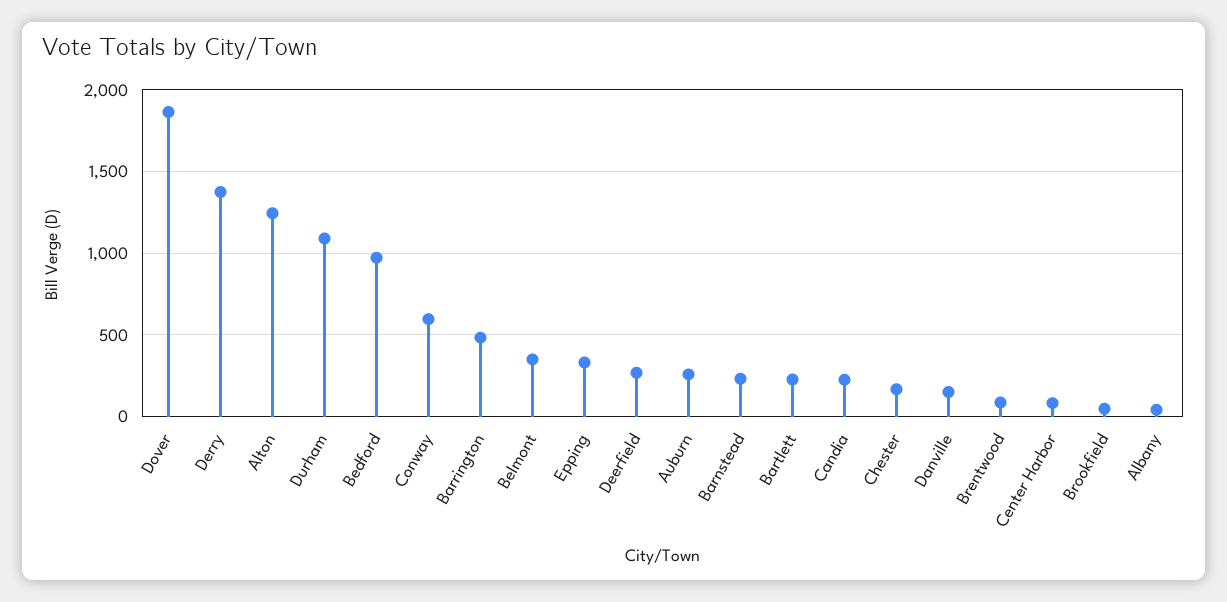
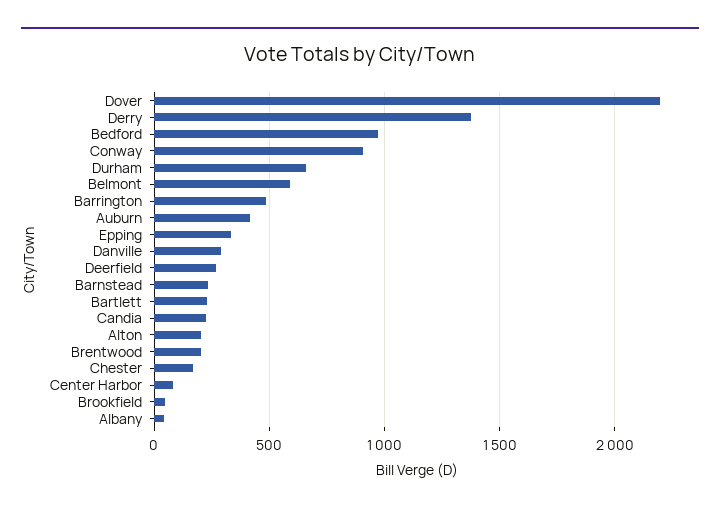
Dover: 1850 -> 2200
Alton: 1250 -> 200
Durham: 1100 -> 650
Conway: 600 -> 900
Belmont: 350 -> 600
Auburn: 250 -> 400
Danville: 150 -> 300
Brentwood: 100 -> 200

